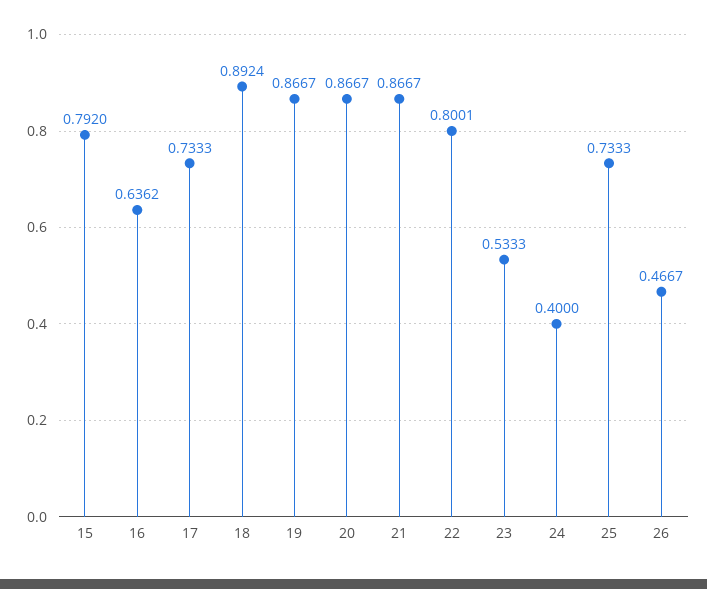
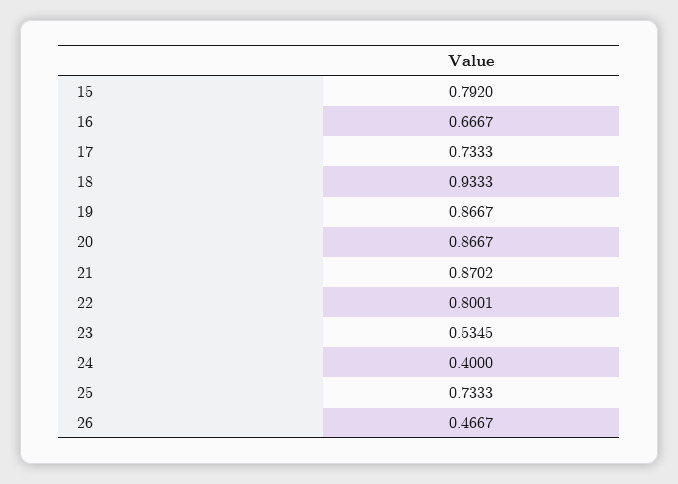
16: 0.6362 -> 0.6667
18: 0.8924 -> 0.9333
21: 0.8667 -> 0.8702
23: 0.5333 -> 0.5345

